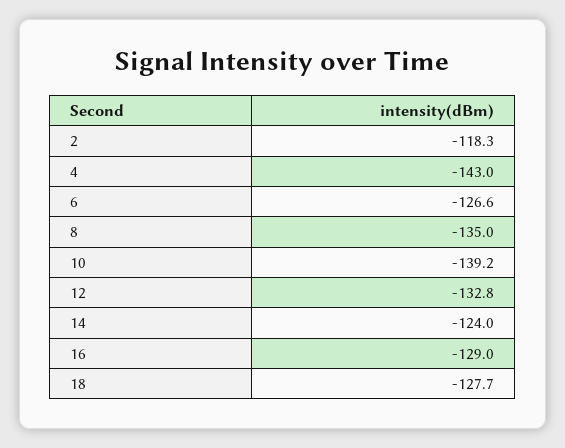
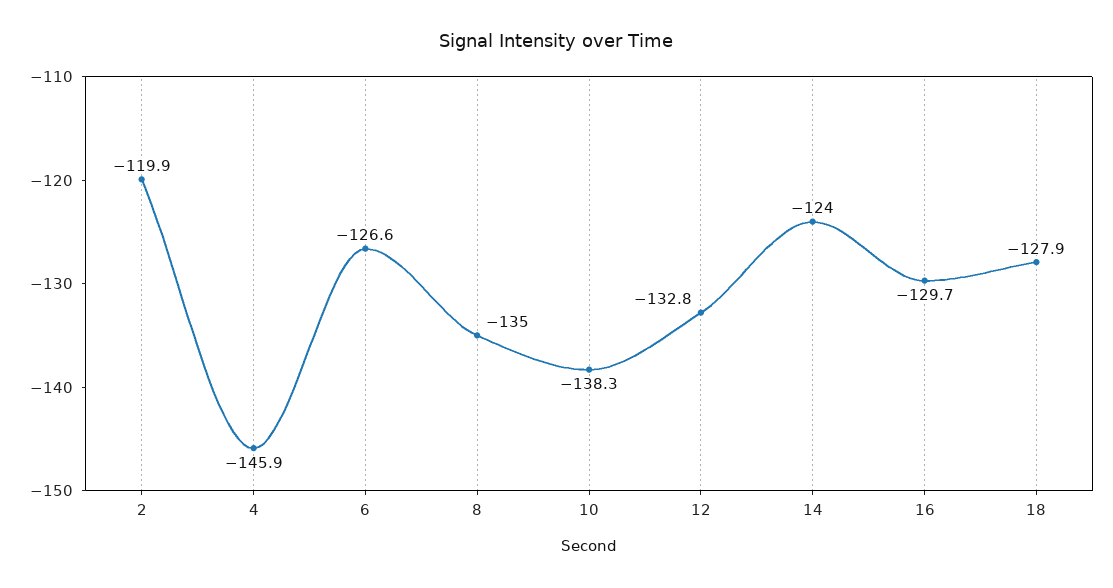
2: -118.3 -> -119.9
4: -143 -> -145.9
10: -139.2 -> -138.3
16: -129 -> -129.7
18: -127.7 -> -127.9

